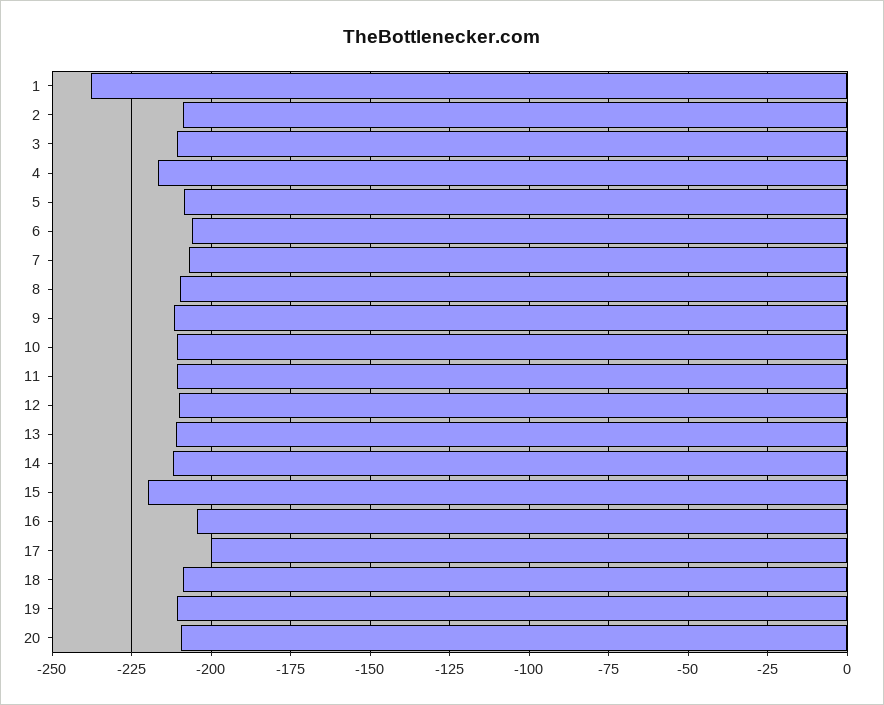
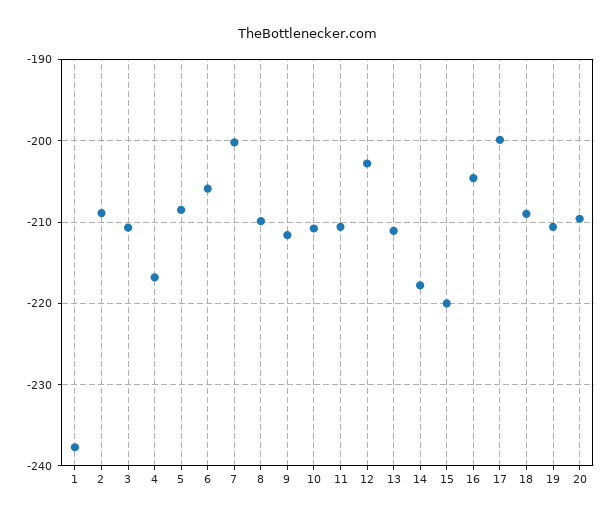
7: -207.5 -> -200
12: -210 -> -203
14: -212.5 -> -218

